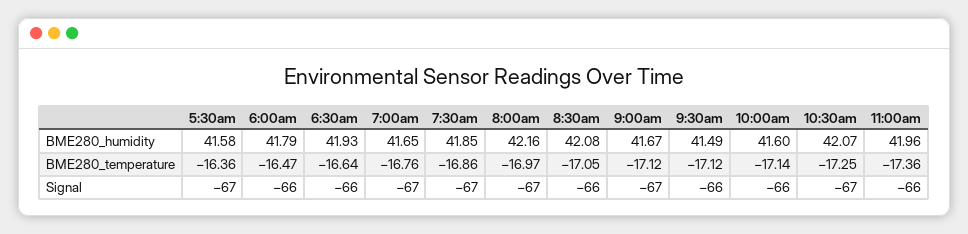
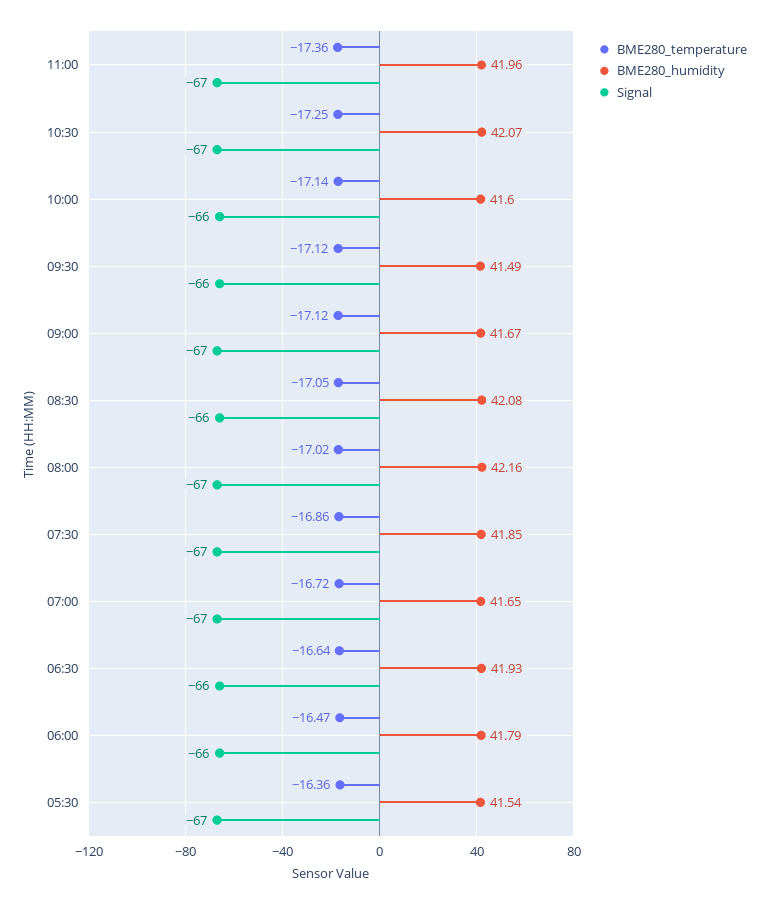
BME280_humidity, 5:30am: 41.58 -> 41.54
BME280_temperature, 7:00am: -16.76 -> -16.72
BME280_temperature, 8:00am: -16.97 -> -17.02
Signal, 11:00am: -66 -> -67

